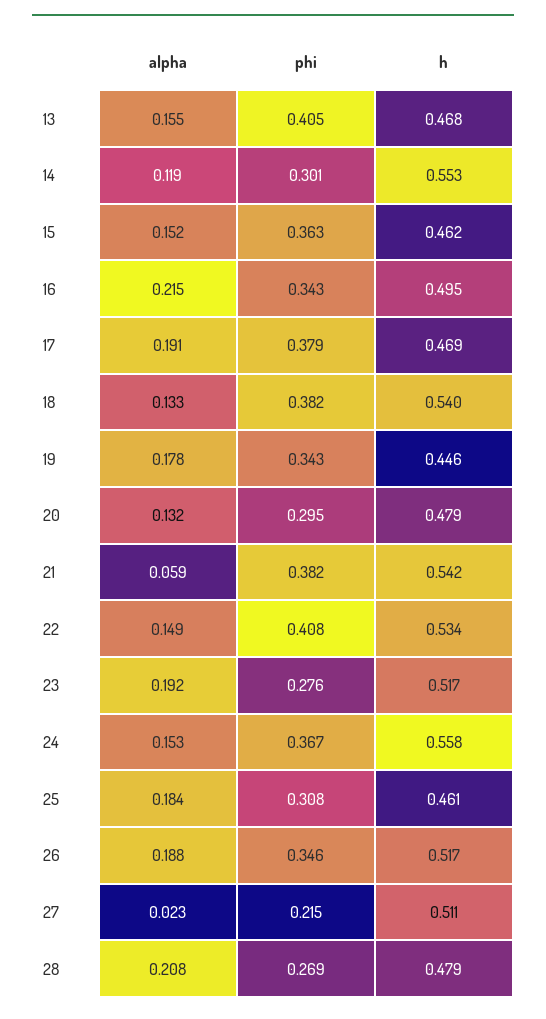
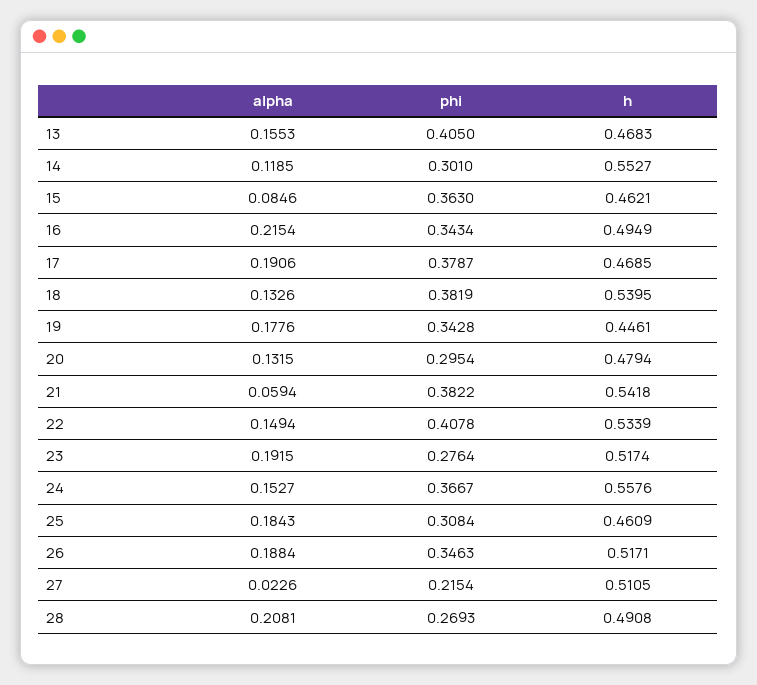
alpha, 15: 0.152 -> 0.0846
h, 28: 0.479 -> 0.4908

